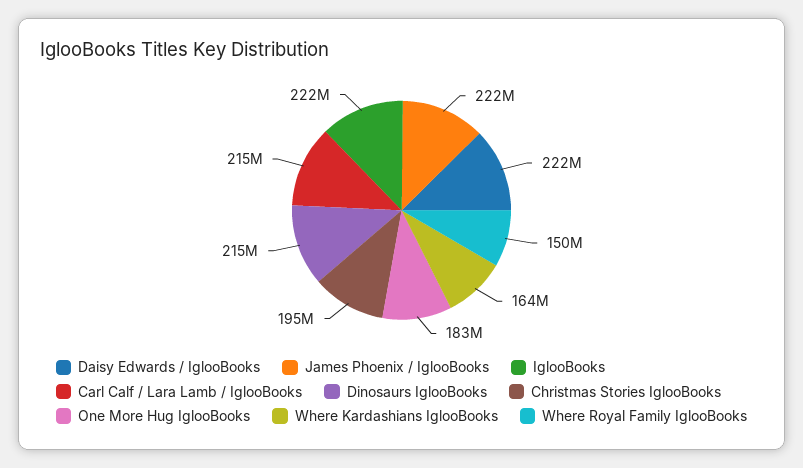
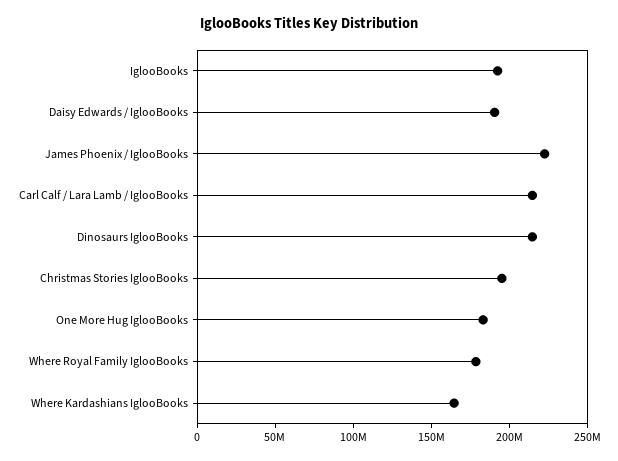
Daisy Edwards / IglooBooks: 222000000 -> 190000000
IglooBooks: 222000000 -> 190000000
Where Royal Family IglooBooks: 150000000 -> 180000000

